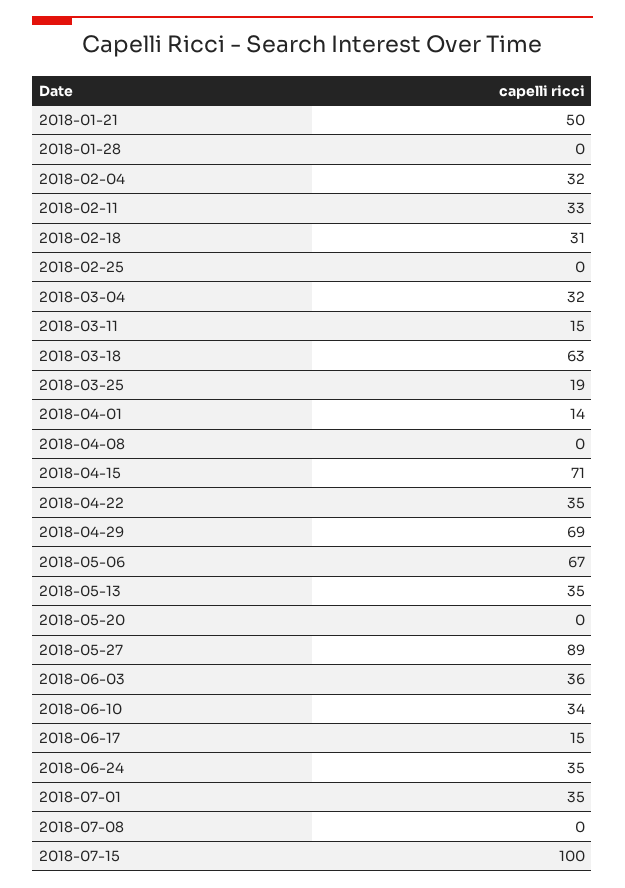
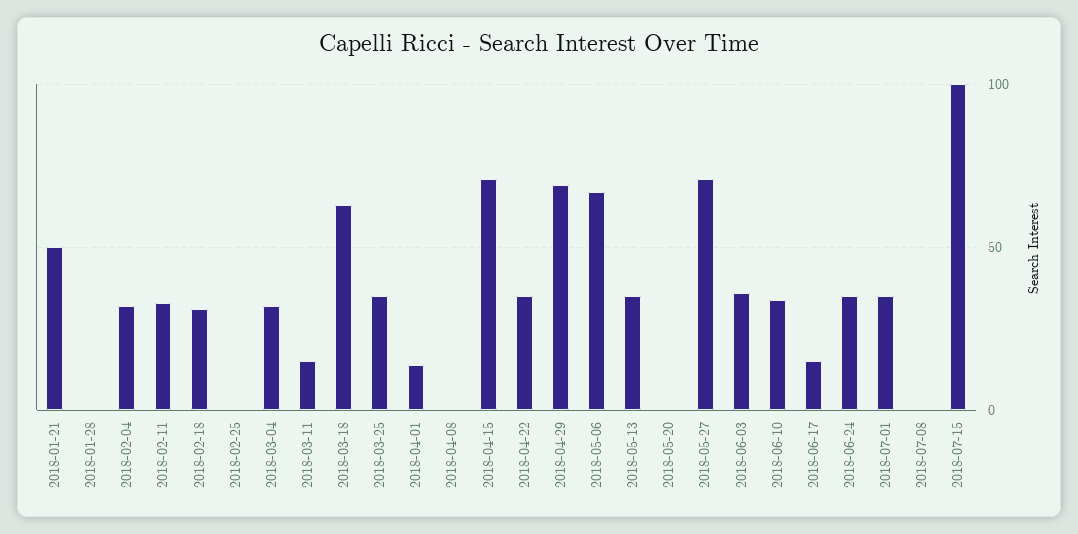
2018-03-25: 19 -> 35
2018-05-27: 89 -> 70

